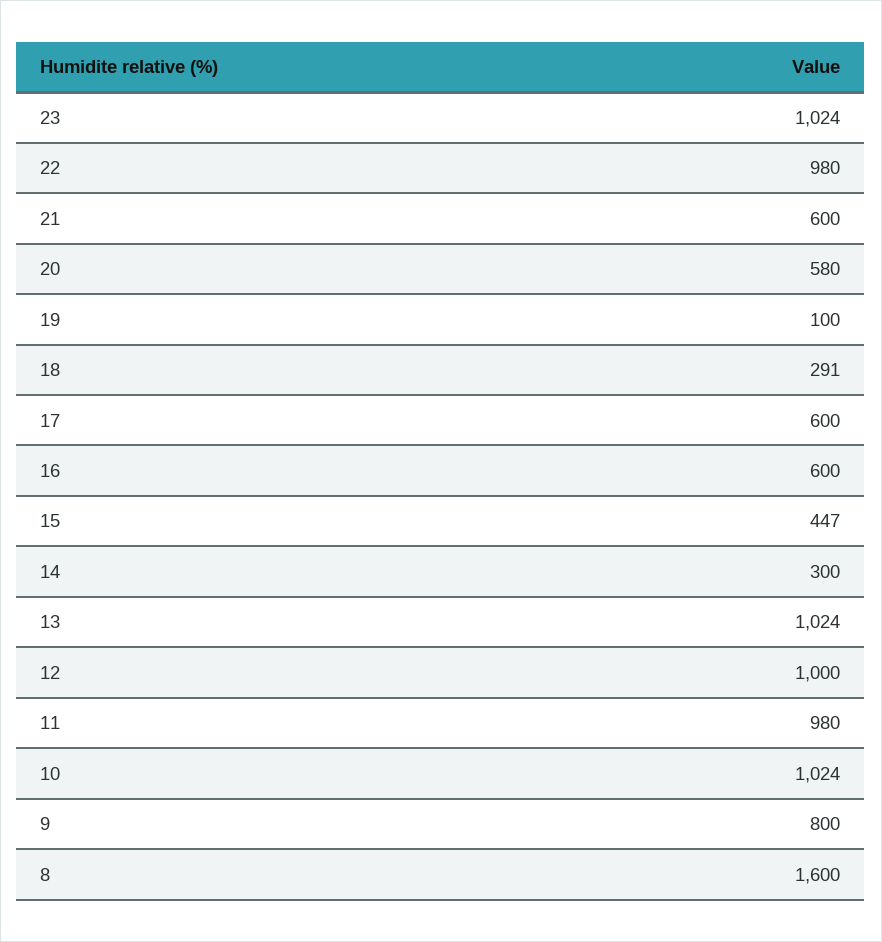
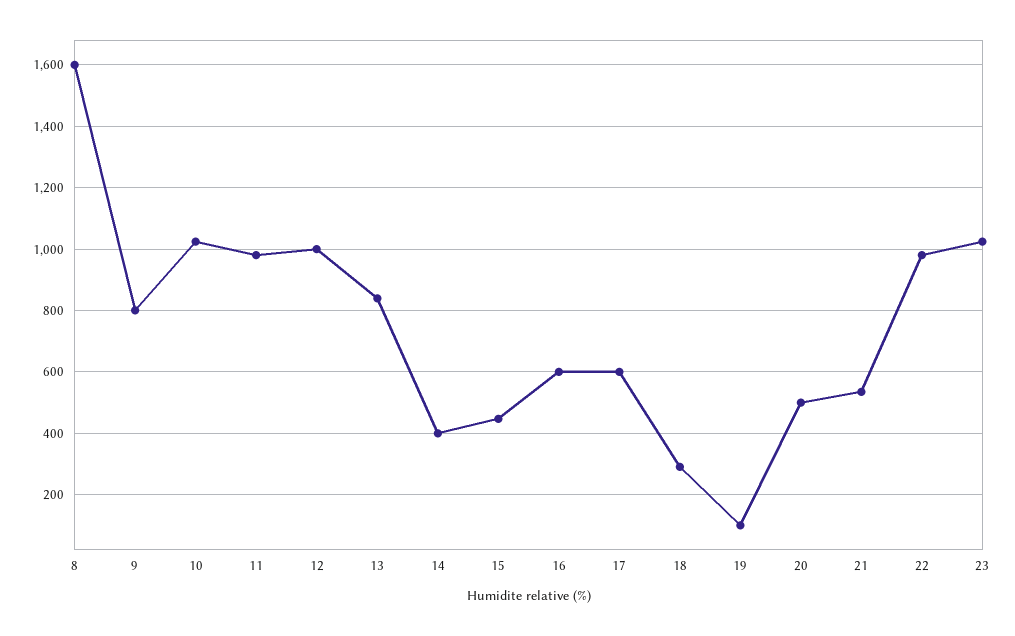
21: 600 -> 540
20: 580 -> 500
14: 300 -> 400
13: 1024 -> 840

